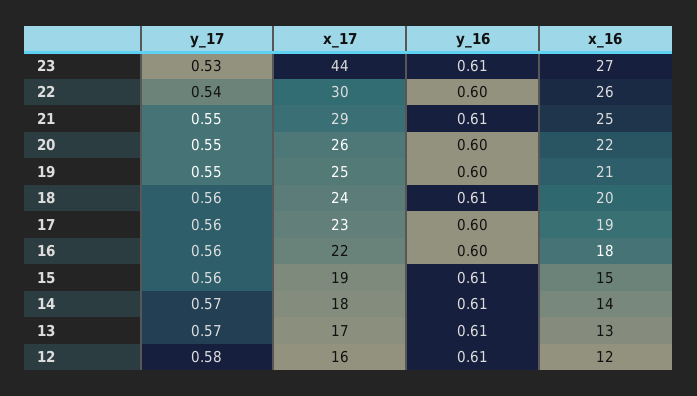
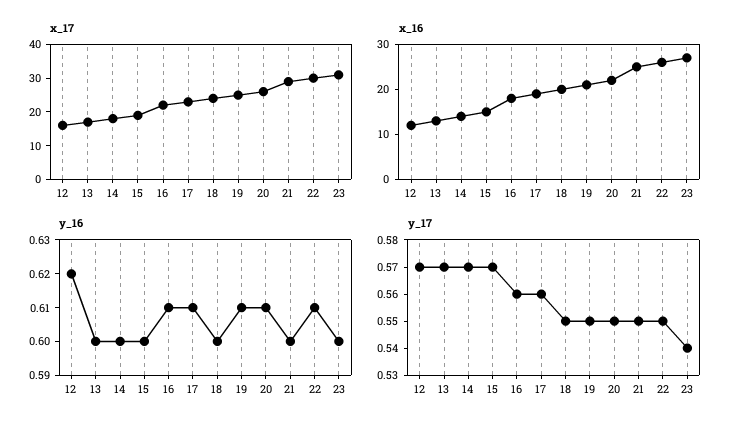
y_17, 23: 0.53 -> 0.54
x_17, 23: 44 -> 30
y_16, 23: 0.61 -> 0.6
y_17, 22: 0.54 -> 0.55
y_16, 22: 0.6 -> 0.61
y_16, 21: 0.61 -> 0.6
y_16, 20: 0.6 -> 0.61
y_16, 19: 0.6 -> 0.61
y_17, 18: 0.56 -> 0.55
y_16, 18: 0.61 -> 0.6
y_16, 17: 0.6 -> 0.61
y_16, 16: 0.6 -> 0.61
y_17, 15: 0.56 -> 0.57
y_16, 15: 0.61 -> 0.6
y_16, 14: 0.61 -> 0.6
y_16, 13: 0.61 -> 0.6
y_17, 12: 0.58 -> 0.57
y_16, 12: 0.61 -> 0.62

